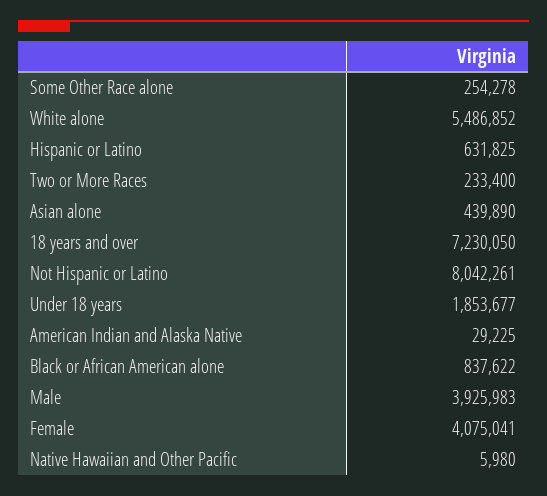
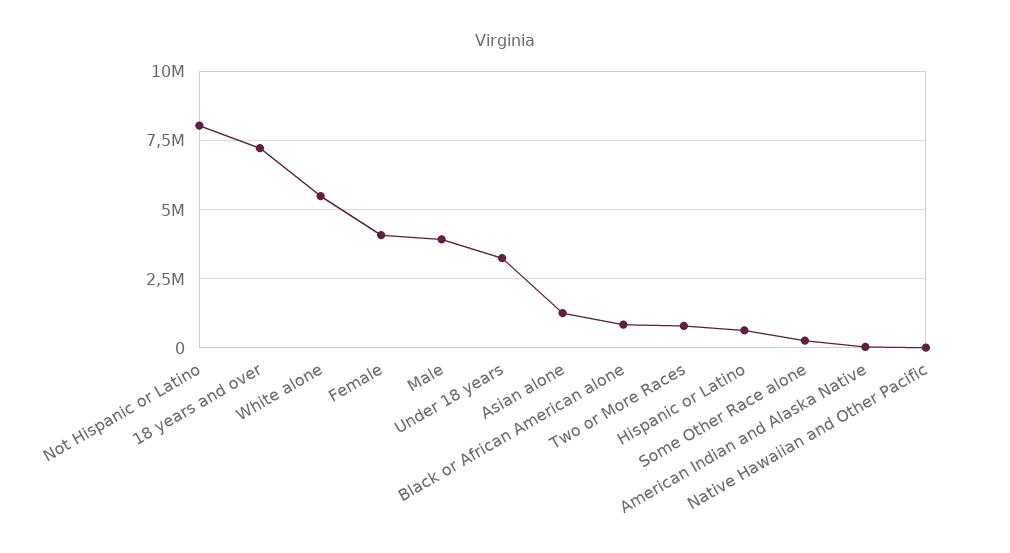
Two or More Races: 233400 -> 750000
Asian alone: 439890 -> 1250000
Under 18 years: 1853677 -> 3250000

